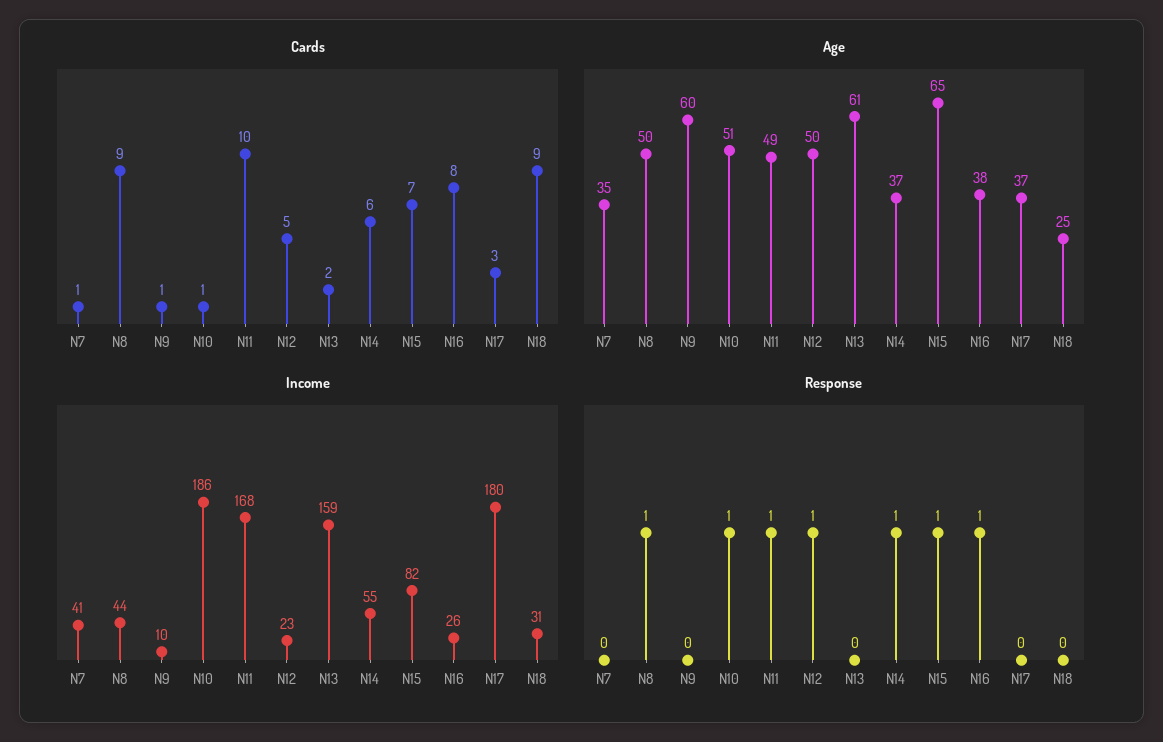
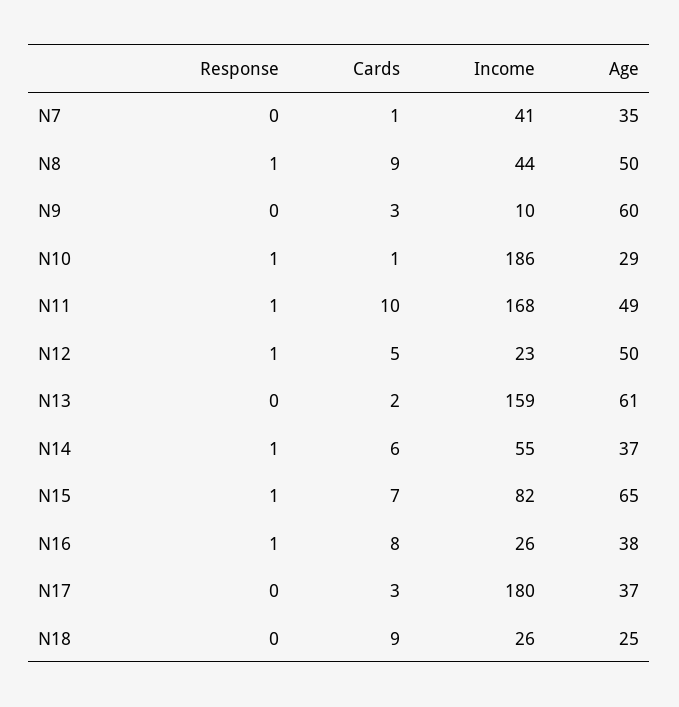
Cards, N9: 1 -> 3
Age, N10: 51 -> 29
Income, N18: 31 -> 26

